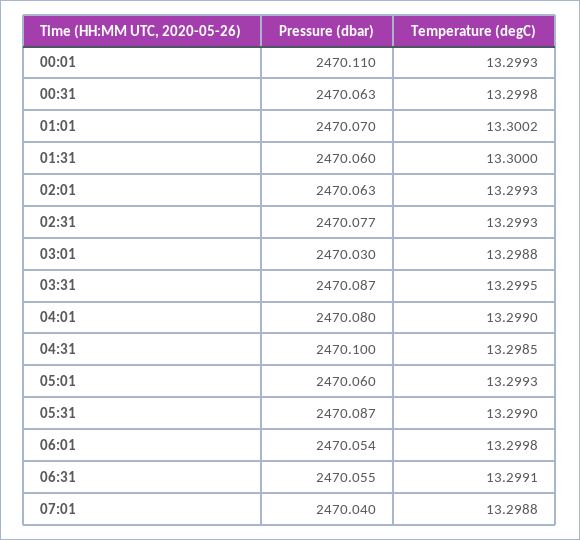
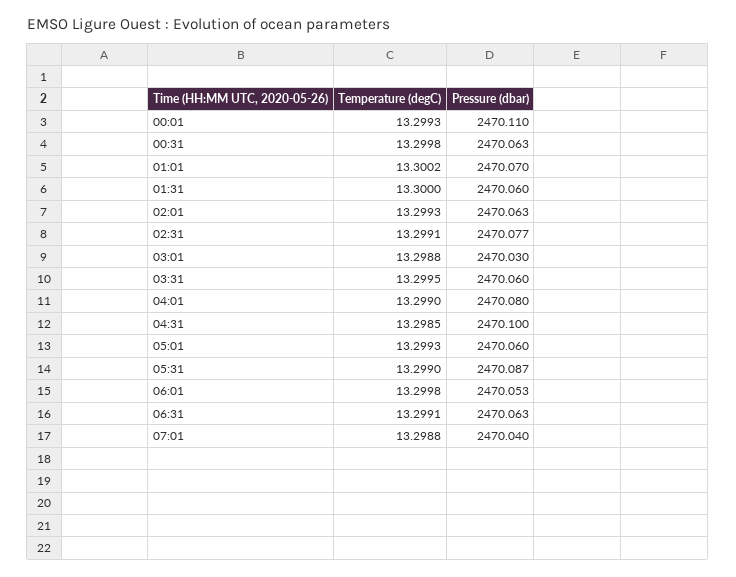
Temperature (degC), 02:31: 13.2993 -> 13.2991
Pressure (dbar), 03:31: 2470.087 -> 2470.06
Pressure (dbar), 06:01: 2470.054 -> 2470.053
Pressure (dbar), 06:31: 2470.055 -> 2470.063

